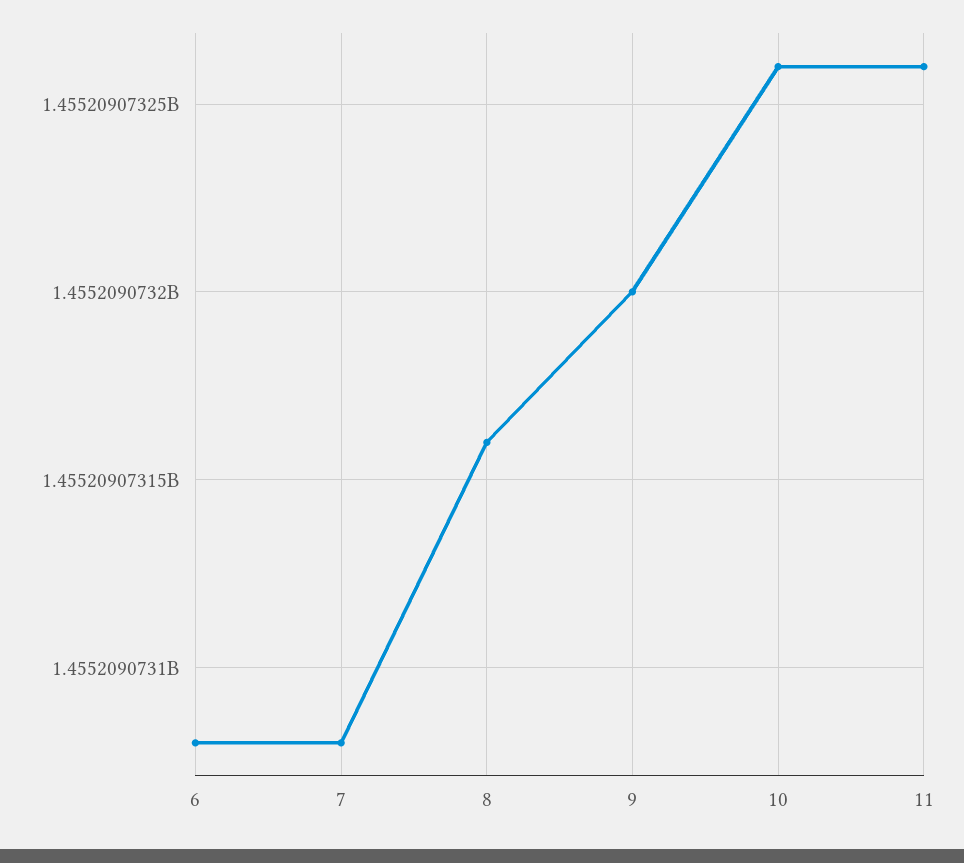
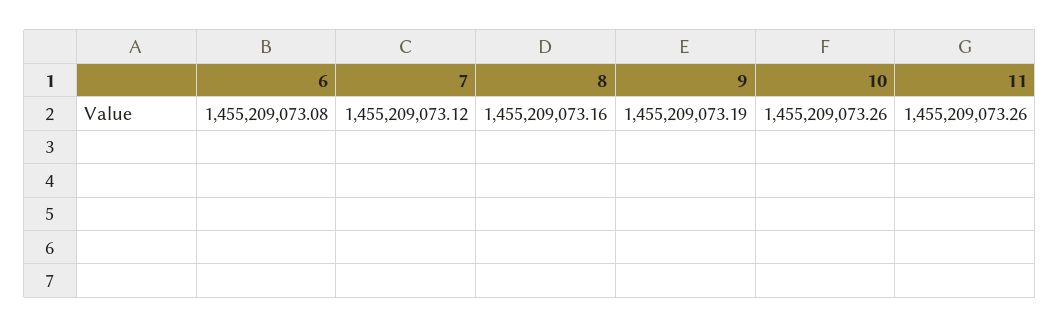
7: 1455209073.08 -> 1455209073.12
9: 1455209073.2 -> 1455209073.19

